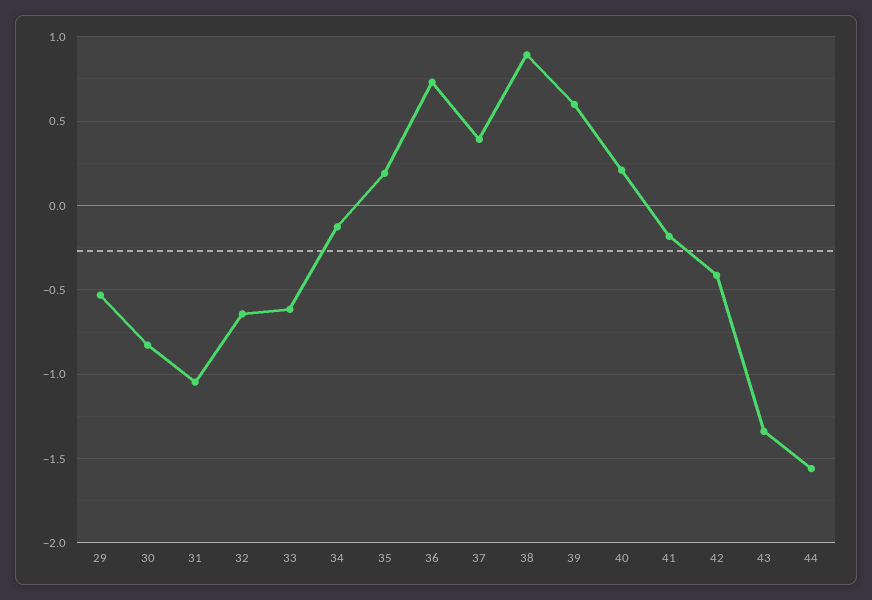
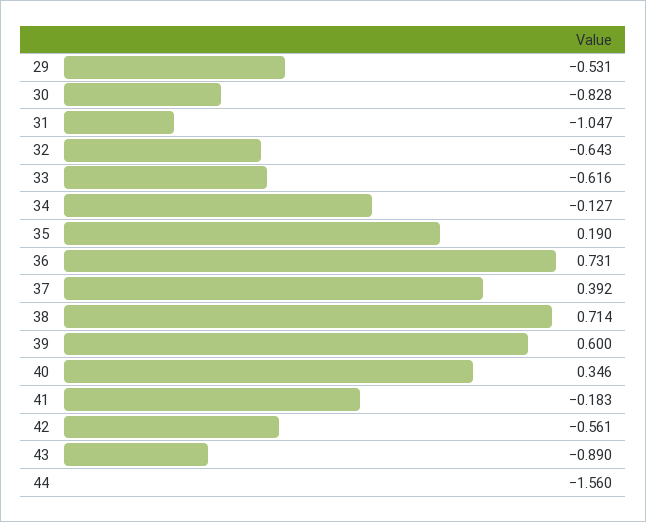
38: 0.9 -> 0.714
40: 0.2 -> 0.346
42: -0.4 -> -0.561
43: -1.35 -> -0.89

